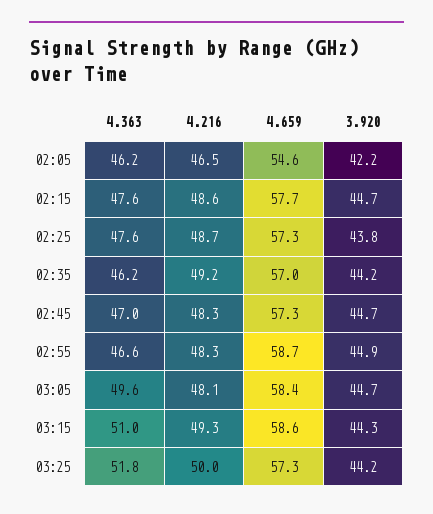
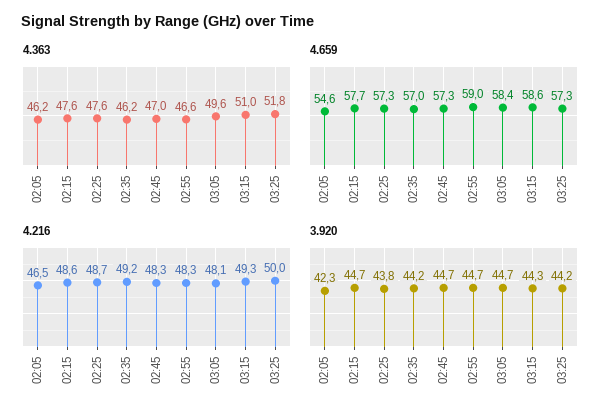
3.920, 02:05: 42.2 -> 42.3
4.659, 02:55: 58.7 -> 59
3.920, 02:55: 44.9 -> 44.7

